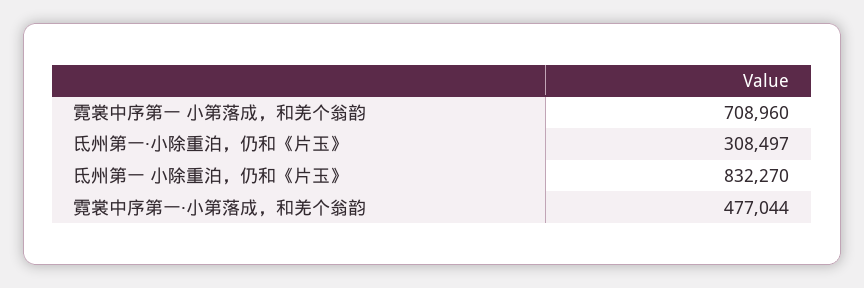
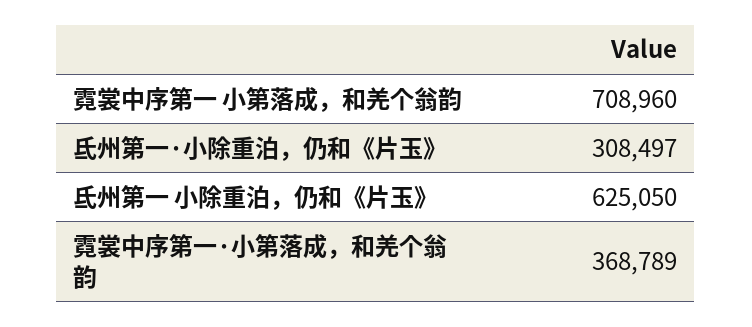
氐州第一 小除重泊，仍和《片玉》: 832270 -> 625050
霓裳中序第一·小第落成，和羌个翁韵: 477044 -> 368789

